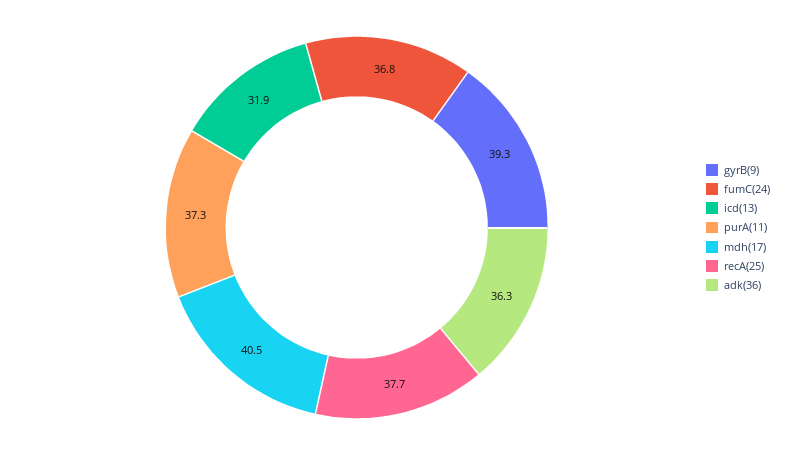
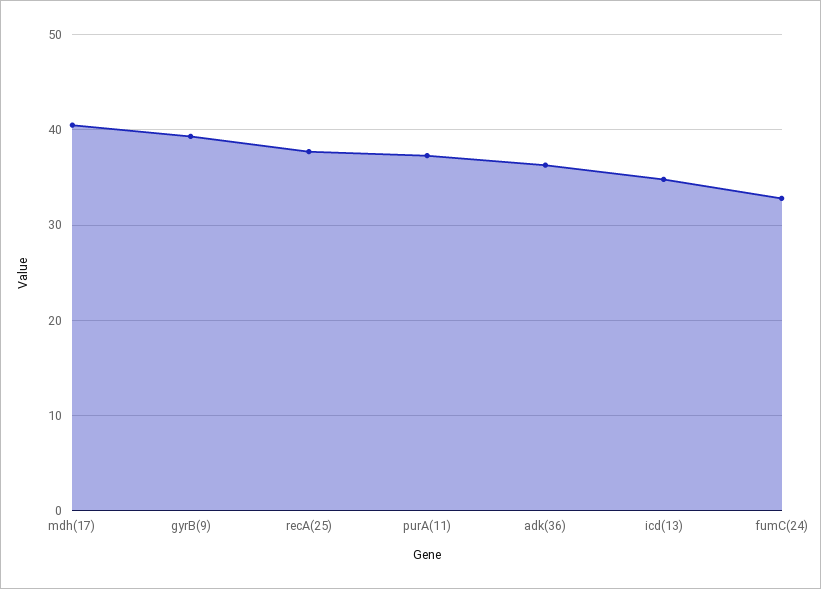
fumC(24): 36.8 -> 33
icd(13): 31.9 -> 35

